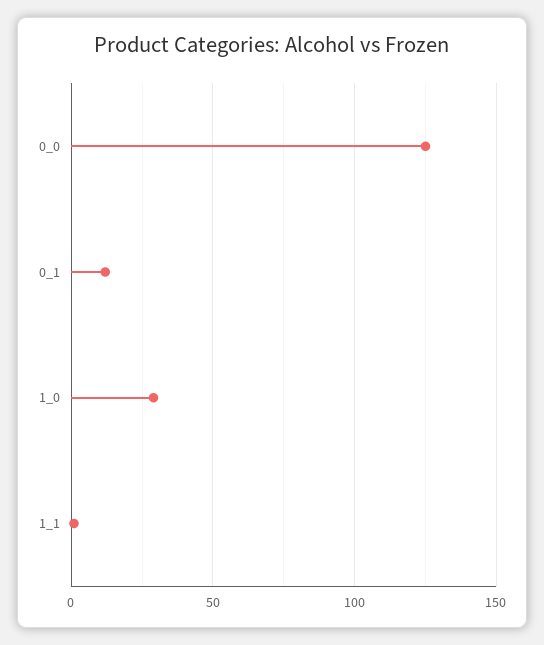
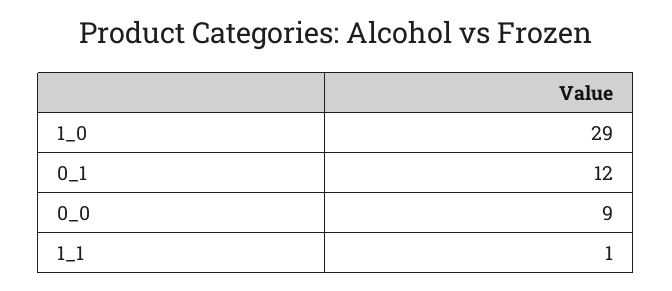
0_0: 125 -> 9

